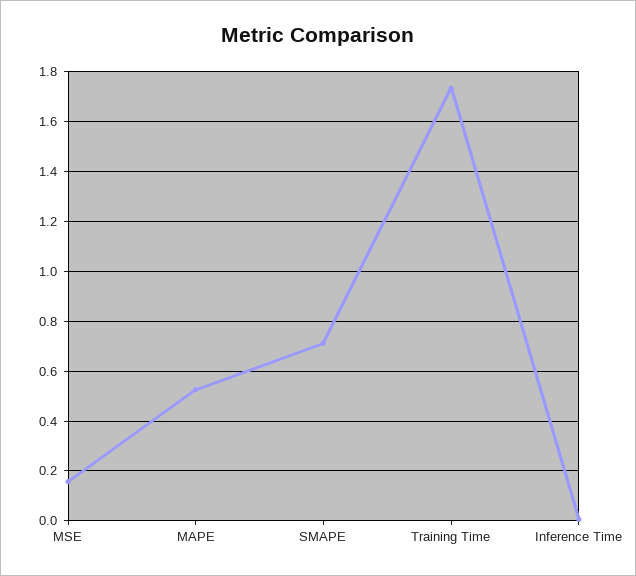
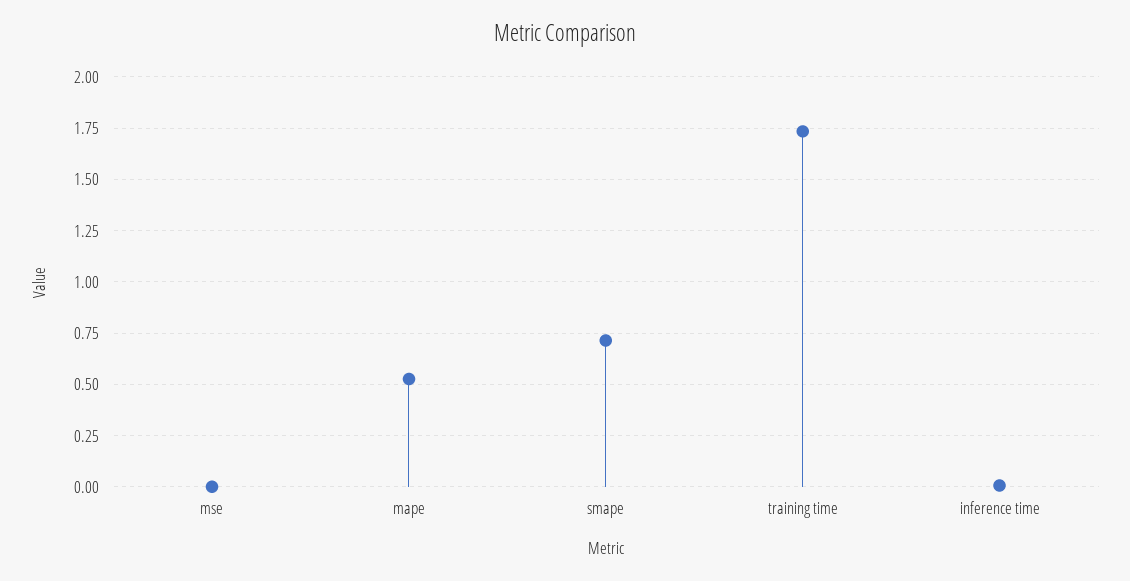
MSE: 0.15 -> 0

